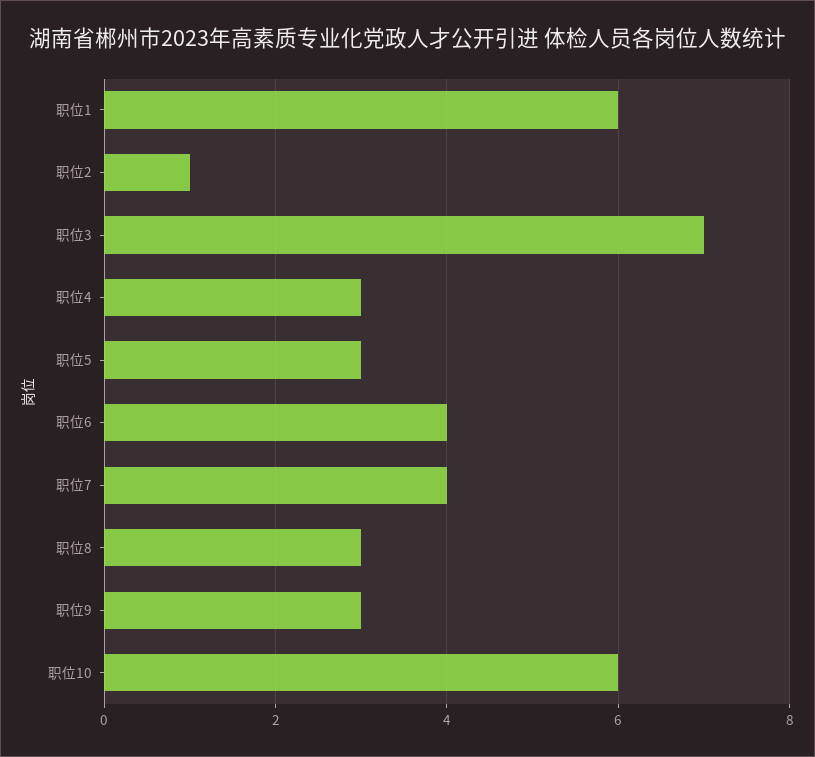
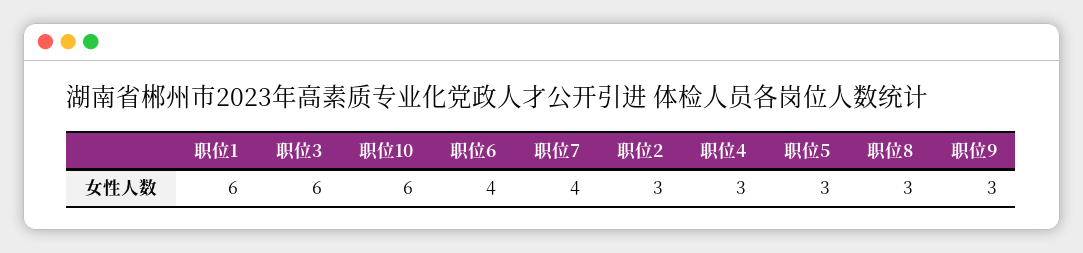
职位2: 1 -> 3
职位3: 7 -> 6

